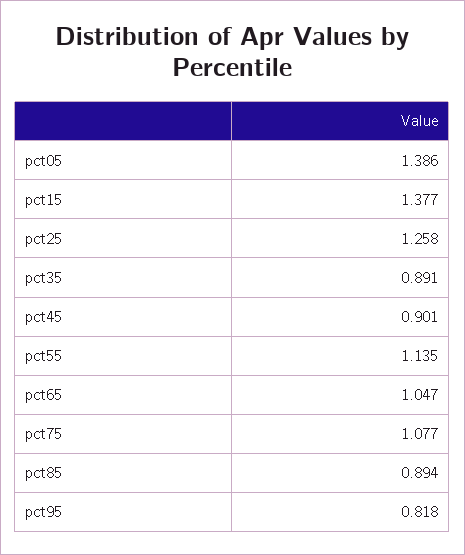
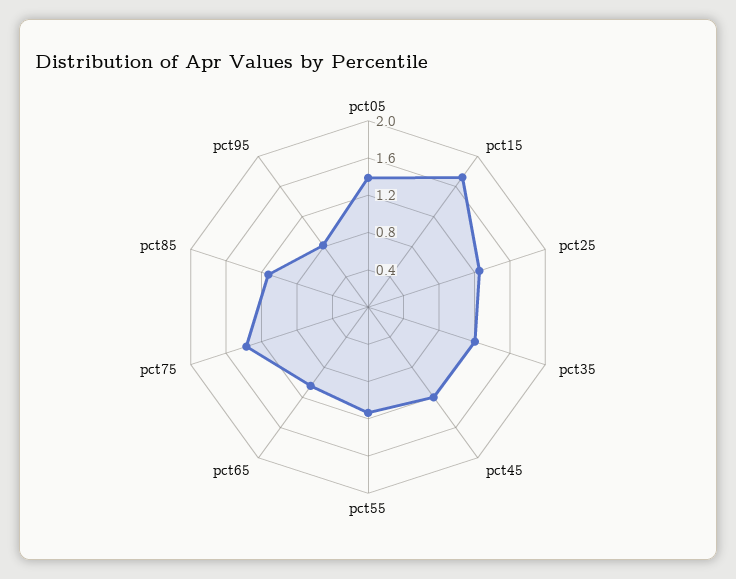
pct15: 1.377 -> 1.7
pct35: 0.891 -> 1.2
pct45: 0.901 -> 1.2
pct75: 1.077 -> 1.4
pct85: 0.894 -> 1.1

